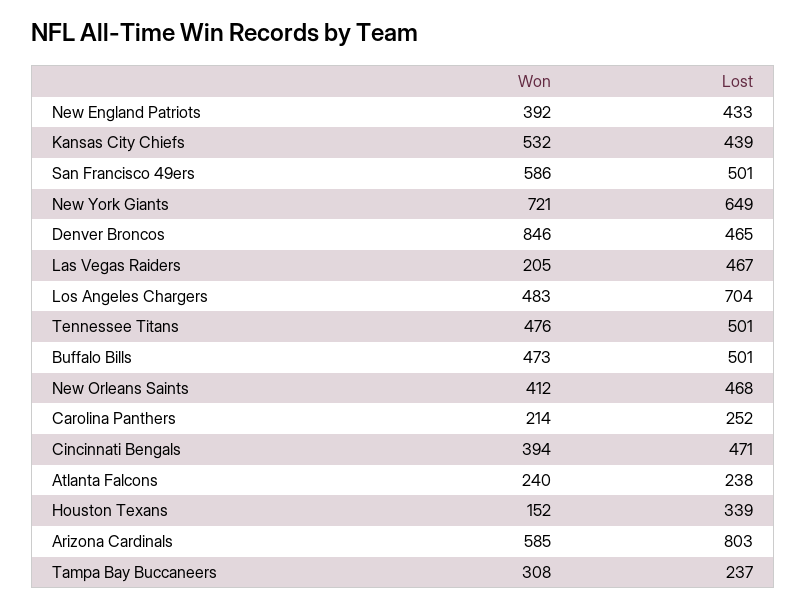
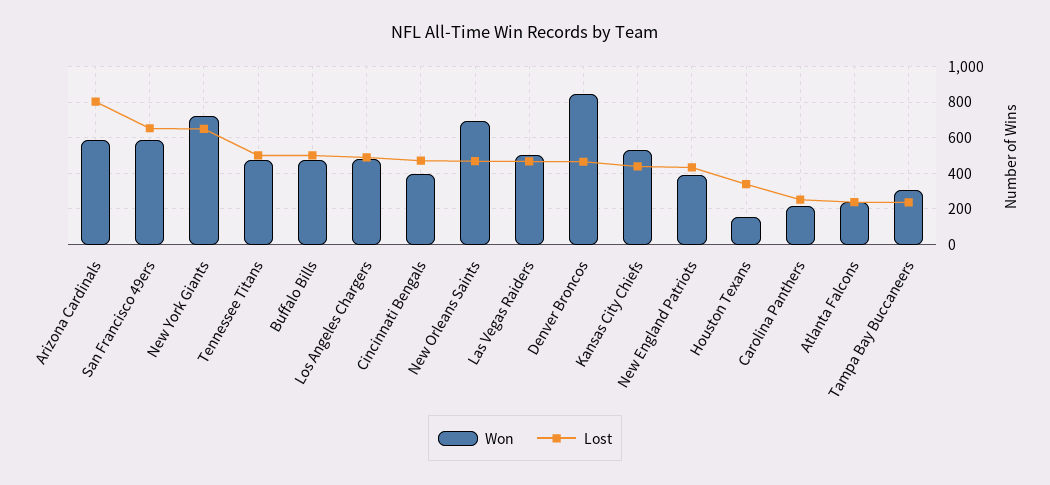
Lost, San Francisco 49ers: 501 -> 650
Won, Las Vegas Raiders: 205 -> 500
Lost, Los Angeles Chargers: 704 -> 500
Won, New Orleans Saints: 412 -> 700

